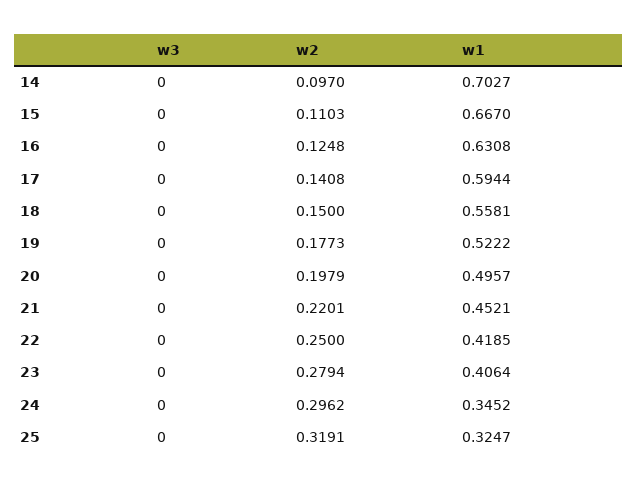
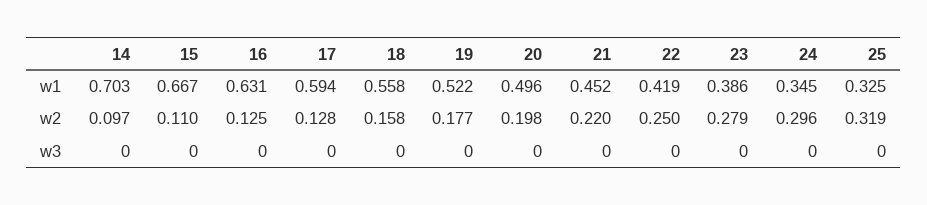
w2, 17: 0.1408 -> 0.128
w2, 18: 0.15 -> 0.158
w1, 23: 0.4064 -> 0.386

